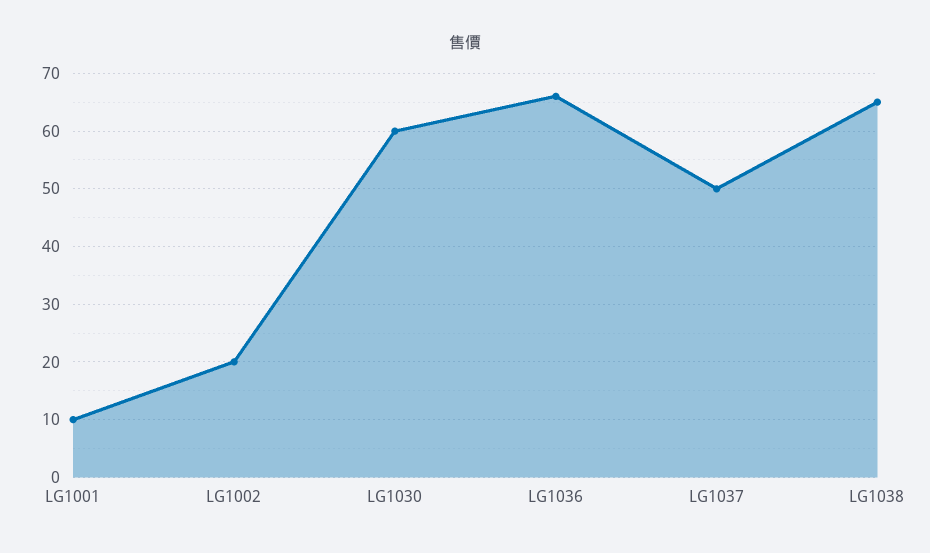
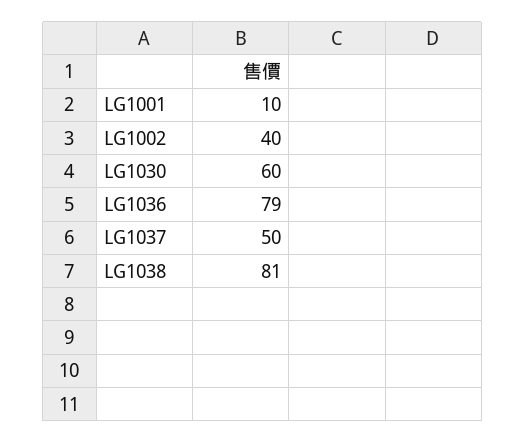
LG1002: 20 -> 40
LG1036: 65 -> 79
LG1038: 65 -> 81

